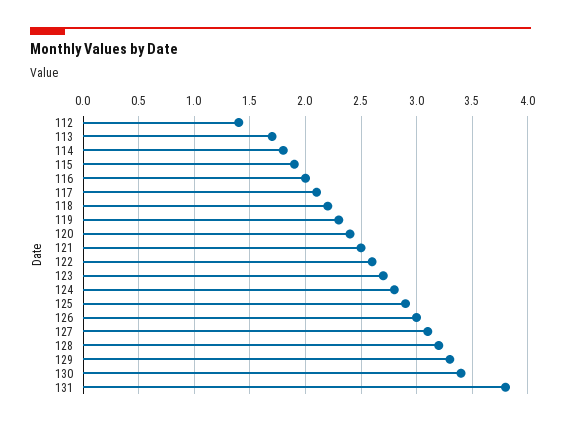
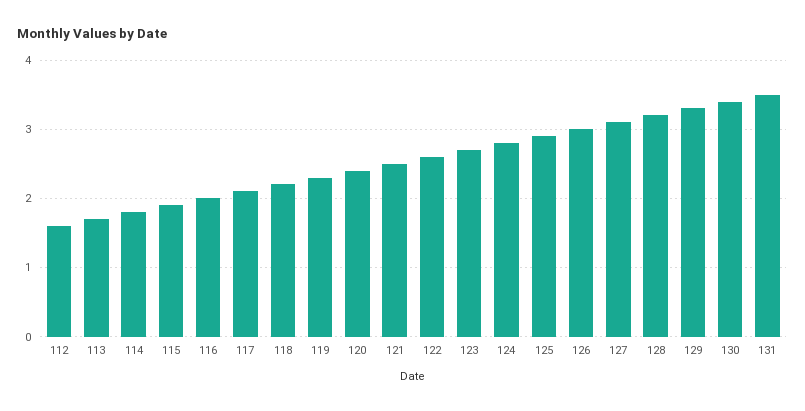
112: 1.4 -> 1.6
131: 3.8 -> 3.5

